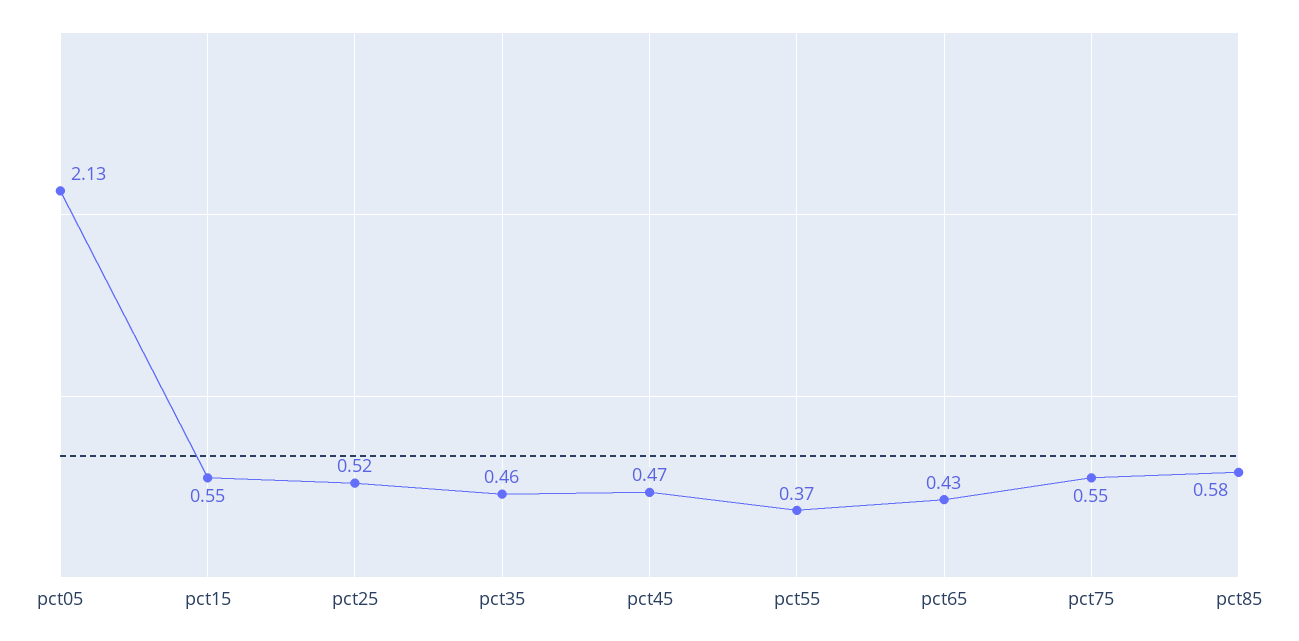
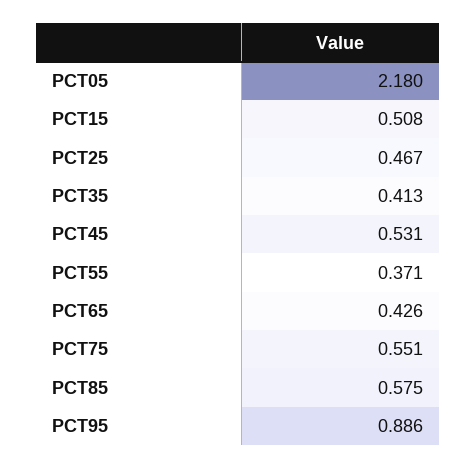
pct05: 2.13 -> 2.18
pct15: 0.55 -> 0.508
pct25: 0.52 -> 0.467
pct35: 0.46 -> 0.413
pct45: 0.47 -> 0.531
PCT95: none -> 0.886

